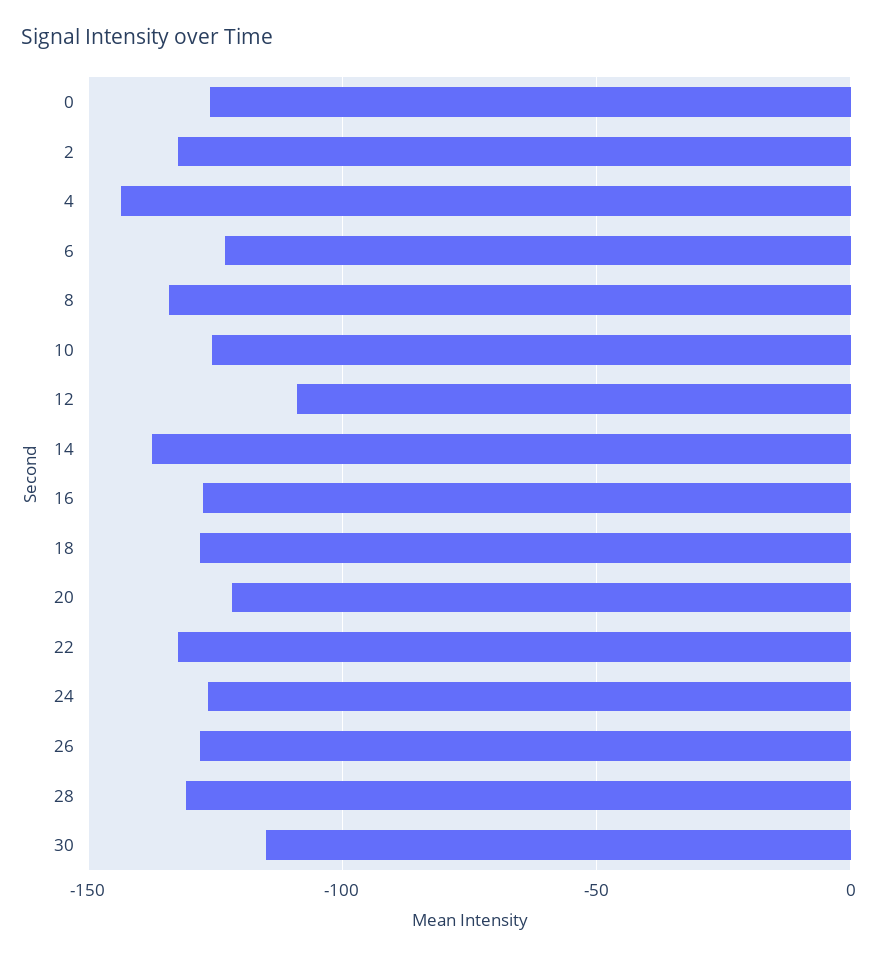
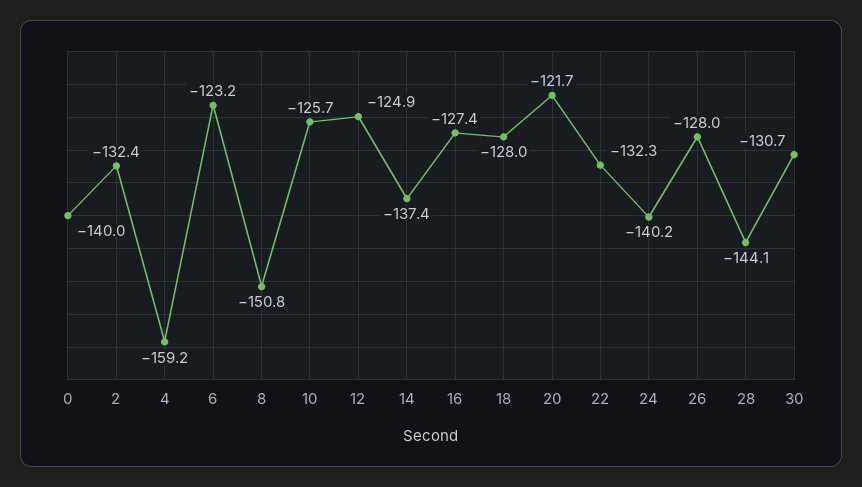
0: -125 -> -140
4: -145 -> -159.2
8: -135 -> -150.8
12: -110 -> -124.9
24: -125 -> -140.2
28: -130 -> -144.1
30: -115 -> -130.7

